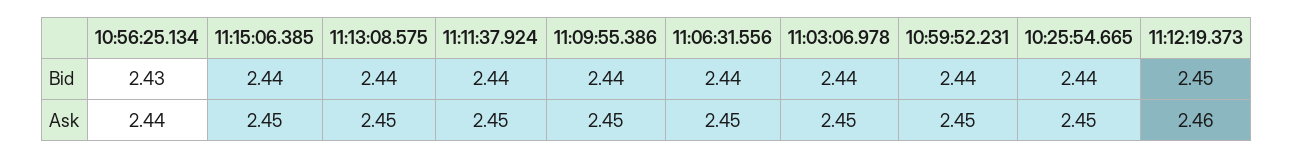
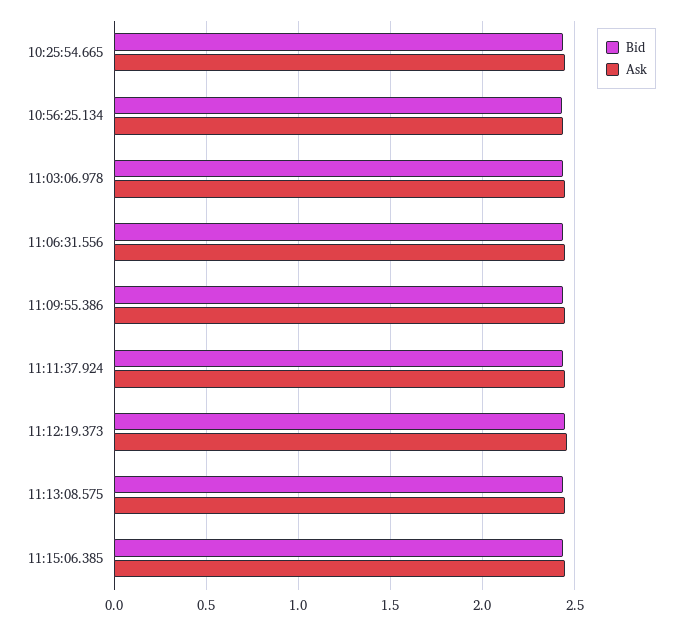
Bid, 10:59:52.231: 2.44 -> none
Ask, 10:59:52.231: 2.45 -> none

